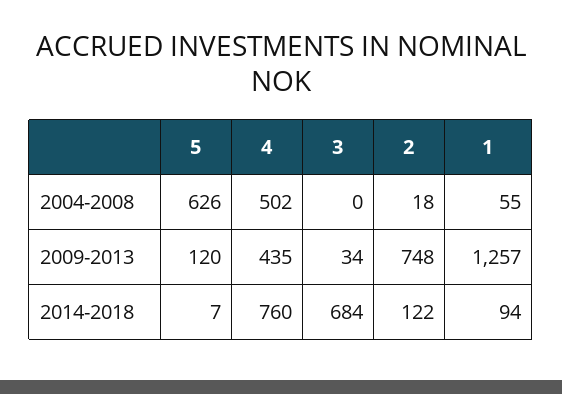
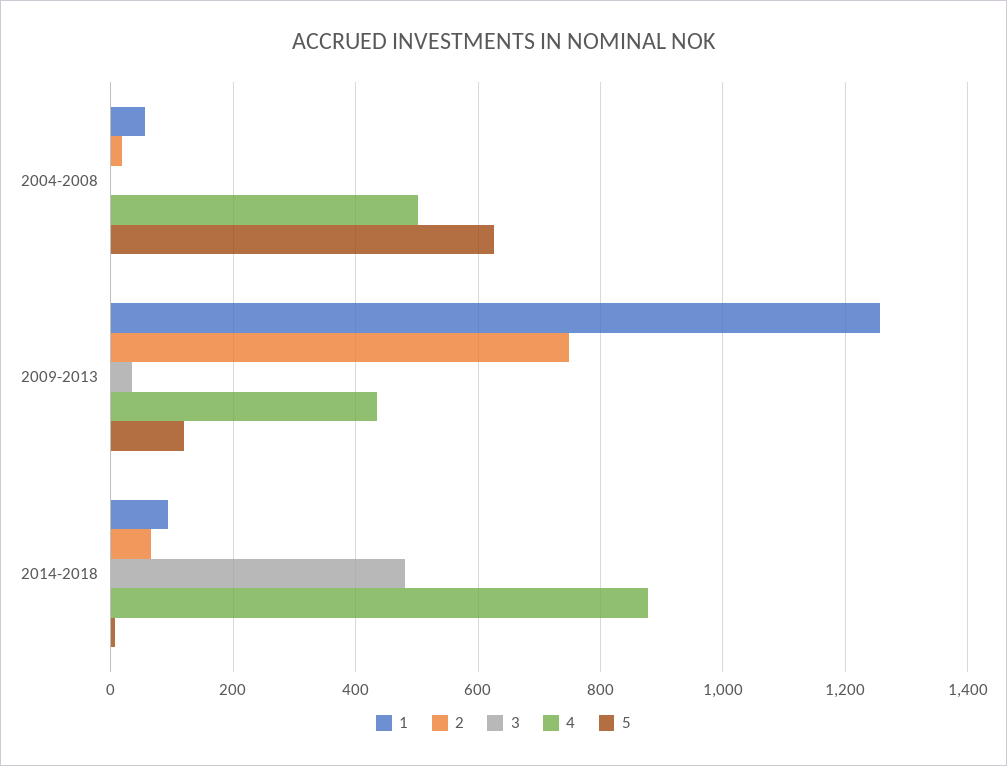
4, 2014-2018: 760 -> 880
3, 2014-2018: 684 -> 480
2, 2014-2018: 122 -> 60

